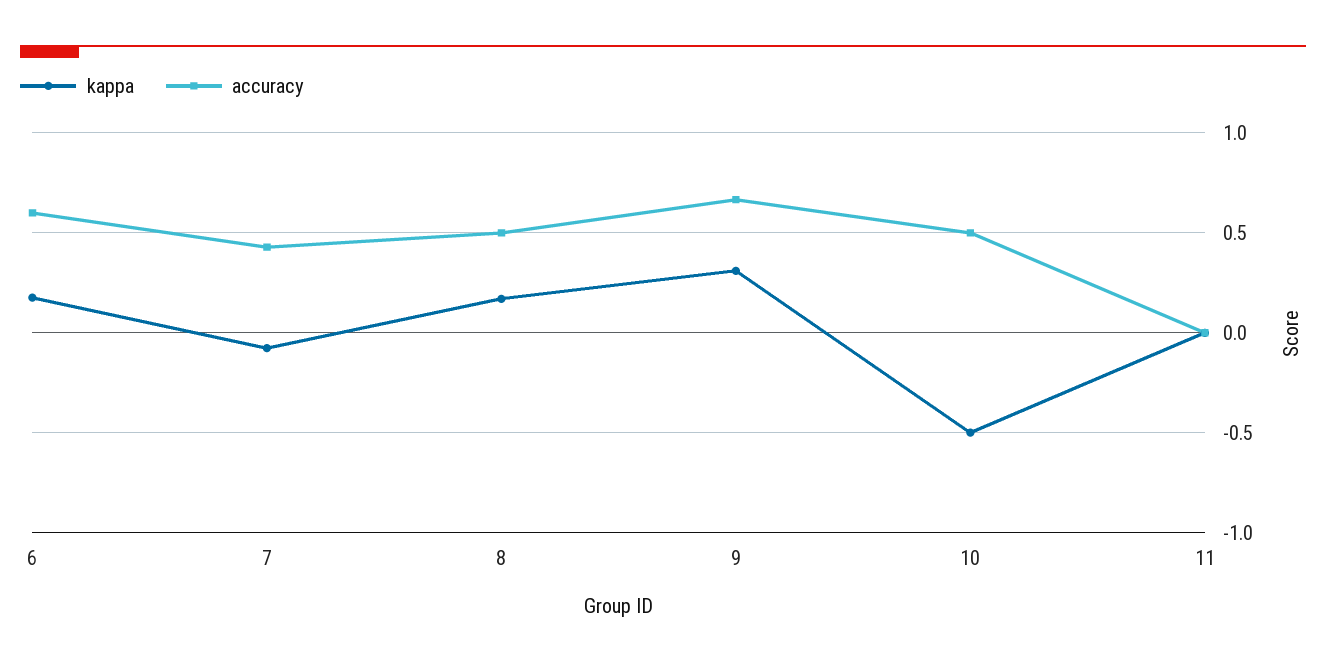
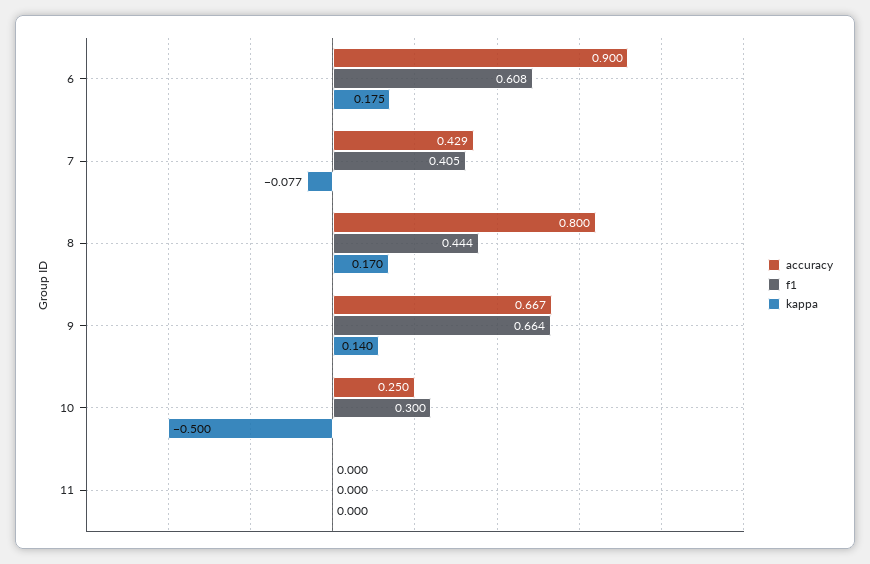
accuracy, 6: 0.6 -> 0.9
accuracy, 8: 0.5 -> 0.8
kappa, 9: 0.3 -> 0.14
accuracy, 10: 0.5 -> 0.25
f1, 6: none -> 0.608
f1, 7: none -> 0.405
f1, 8: none -> 0.444
f1, 9: none -> 0.664
f1, 10: none -> 0.3
f1, 11: none -> 0

